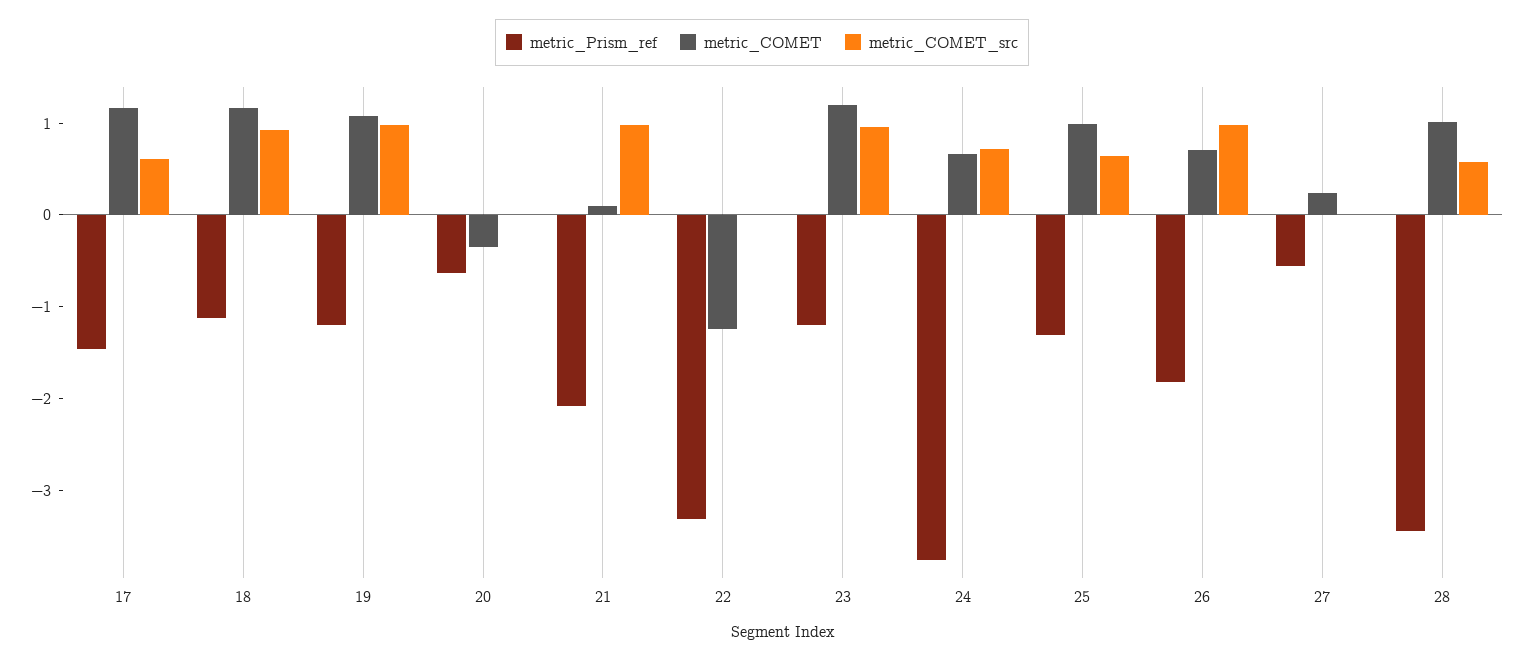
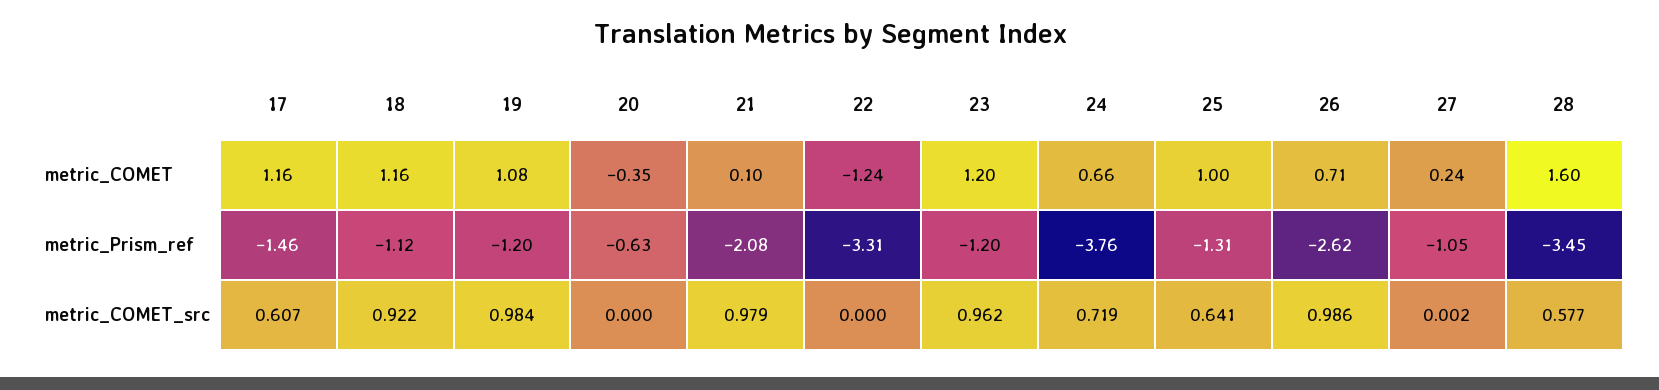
metric_Prism_ref, 26: -1.8 -> -2.62
metric_Prism_ref, 27: -0.6 -> -1.05
metric_COMET, 28: 1 -> 1.6

